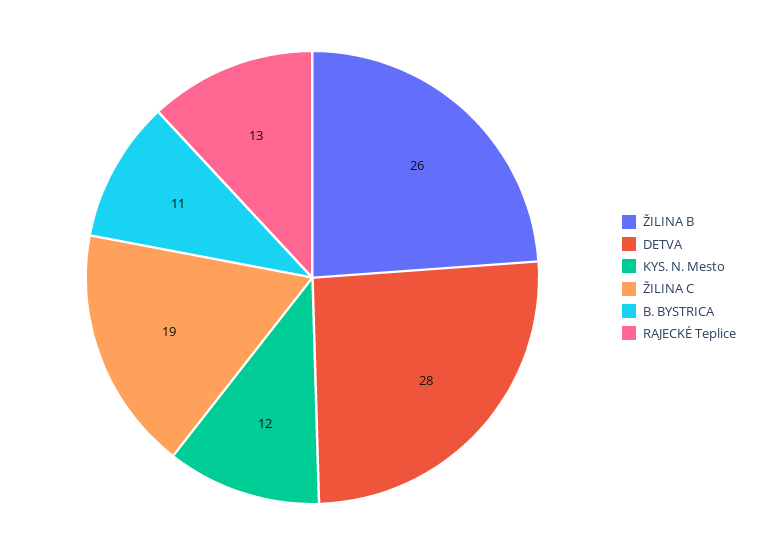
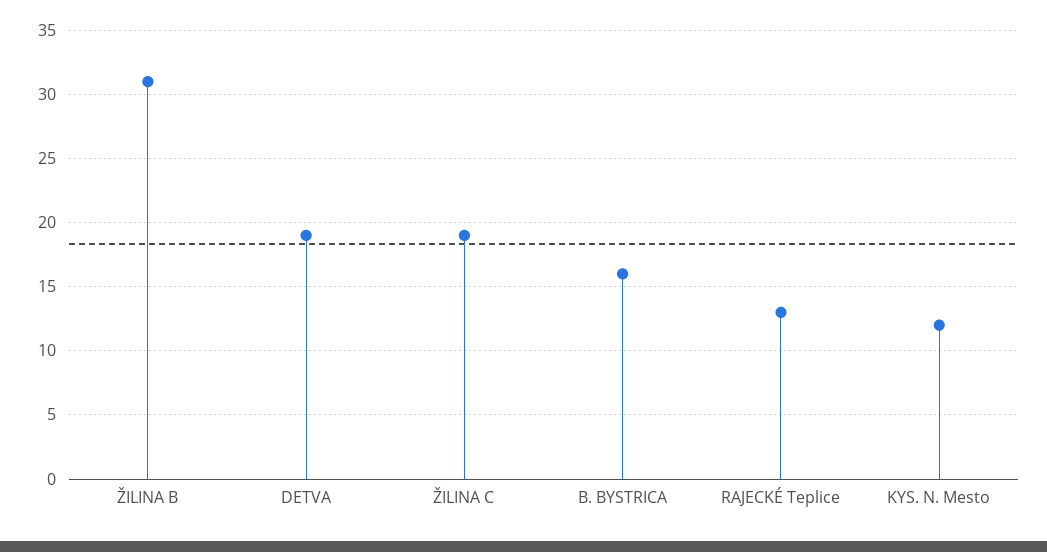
ŽILINA B: 26 -> 31
DETVA: 28 -> 19
B. BYSTRICA: 11 -> 16

